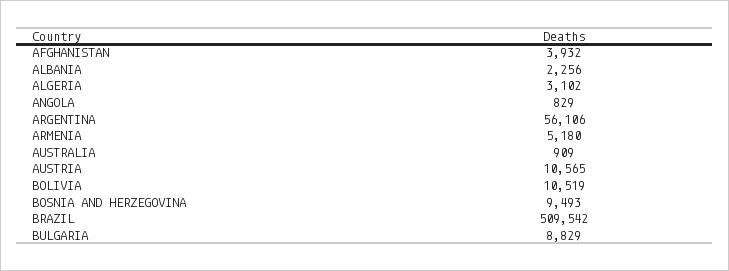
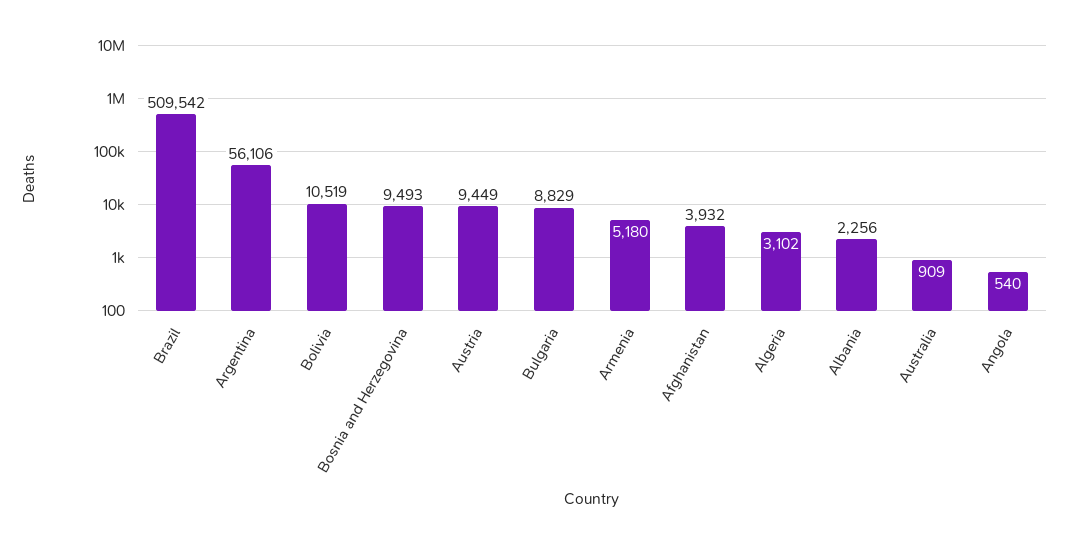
ANGOLA: 829 -> 540
AUSTRIA: 10565 -> 9449

